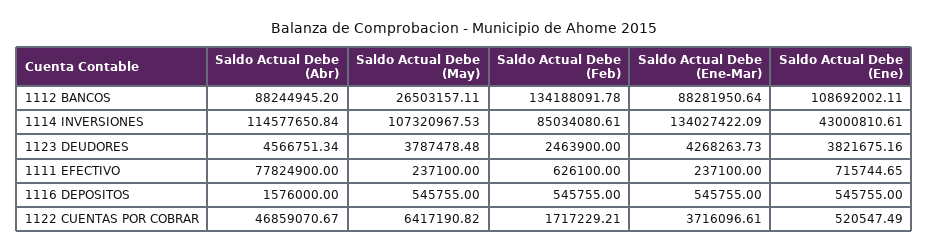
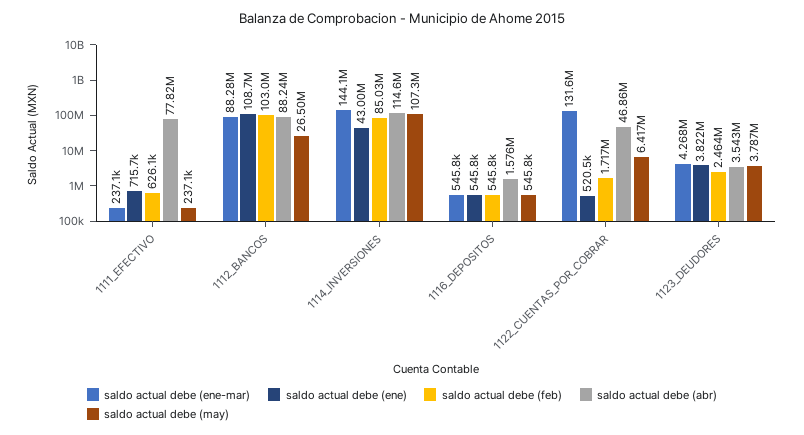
Saldo Actual Debe (Feb), 1112 BANCOS: 134188091.78 -> 103000000
Saldo Actual Debe (Ene-Mar), 1114 INVERSIONES: 134027422.09 -> 144100000
Saldo Actual Debe (Abr), 1123 DEUDORES: 4566751.34 -> 3543000
Saldo Actual Debe (Ene-Mar), 1122 CUENTAS POR COBRAR: 3716096.61 -> 131600000

